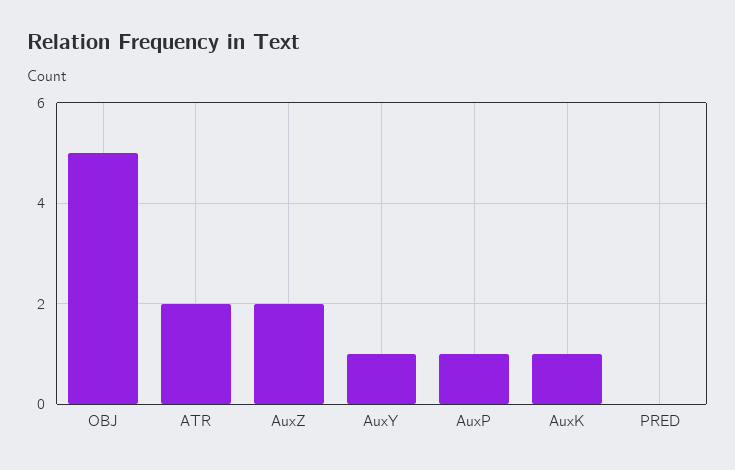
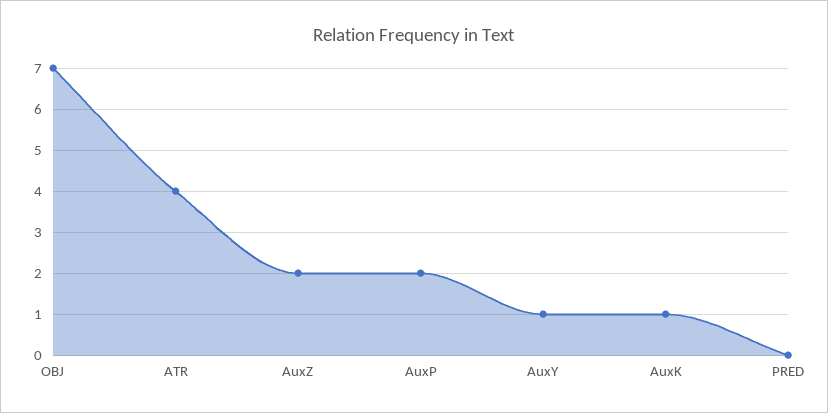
OBJ: 5 -> 7
ATR: 2 -> 4
AuxP: 1 -> 2

